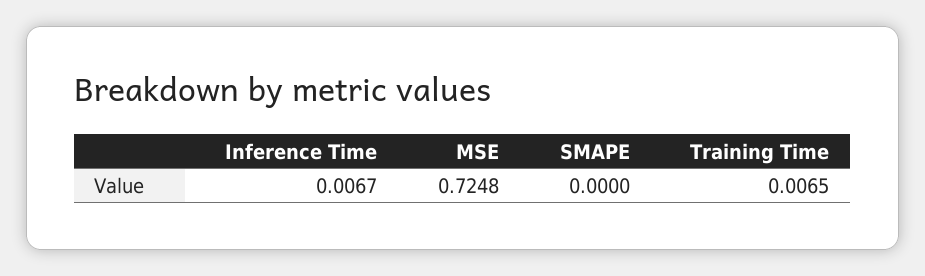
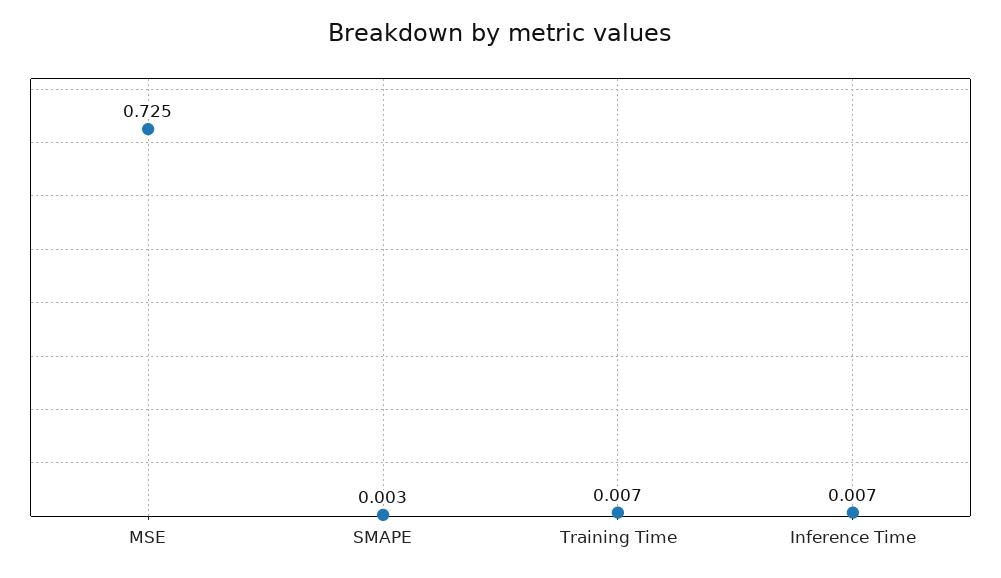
SMAPE: 0 -> 0.003

